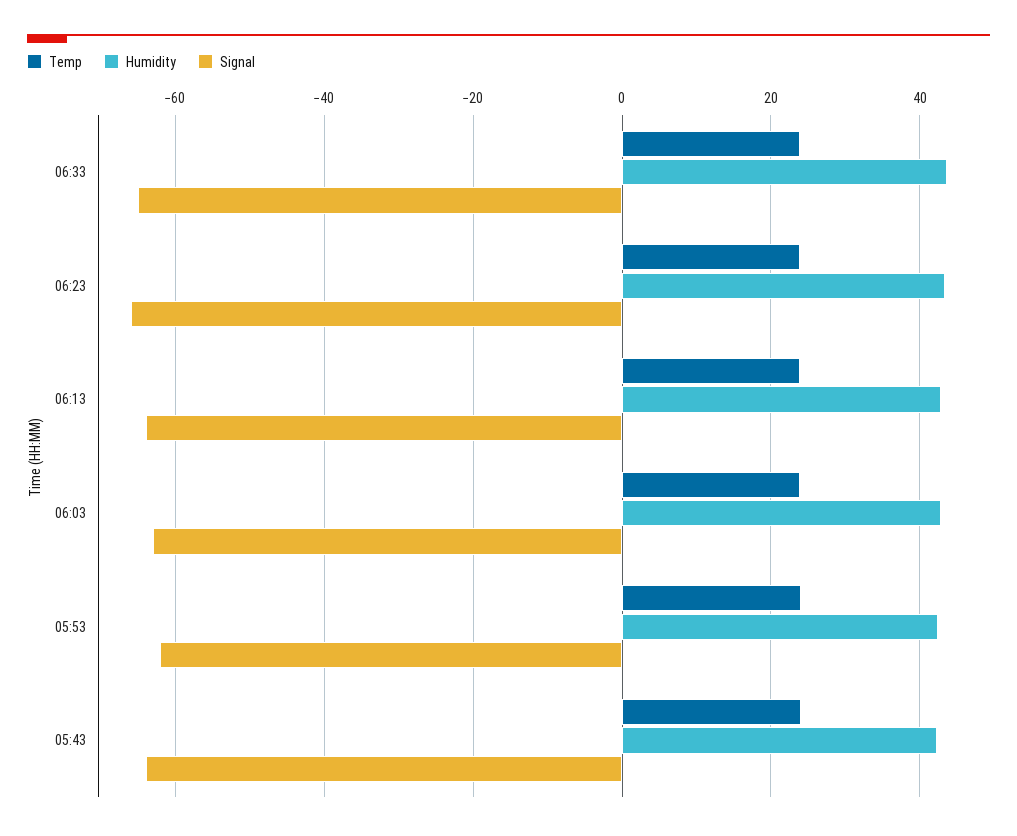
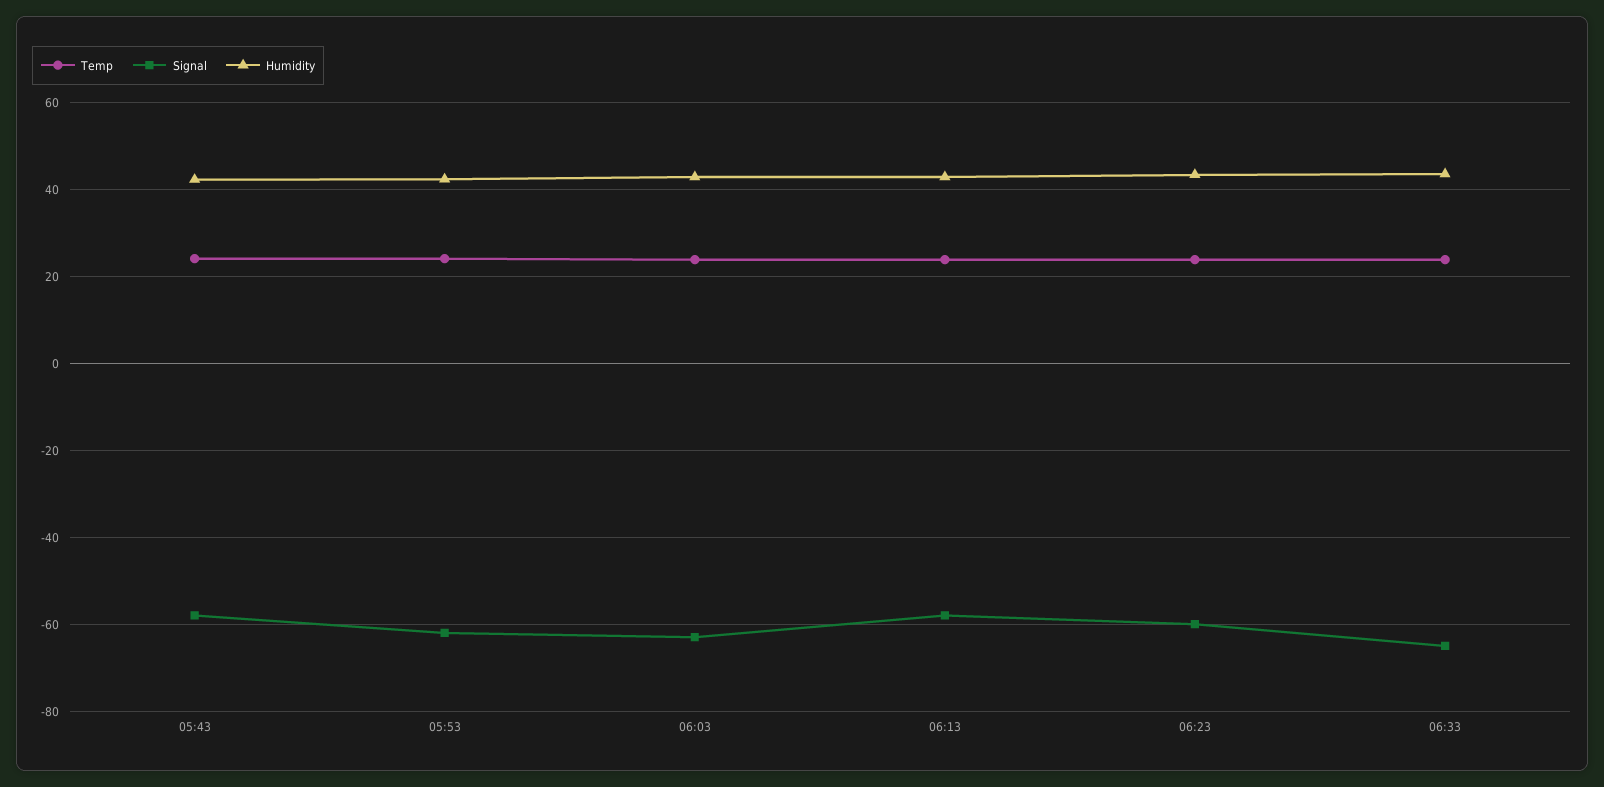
Signal, 06:23: -66 -> -60
Signal, 06:13: -64 -> -58
Signal, 05:43: -64 -> -58

